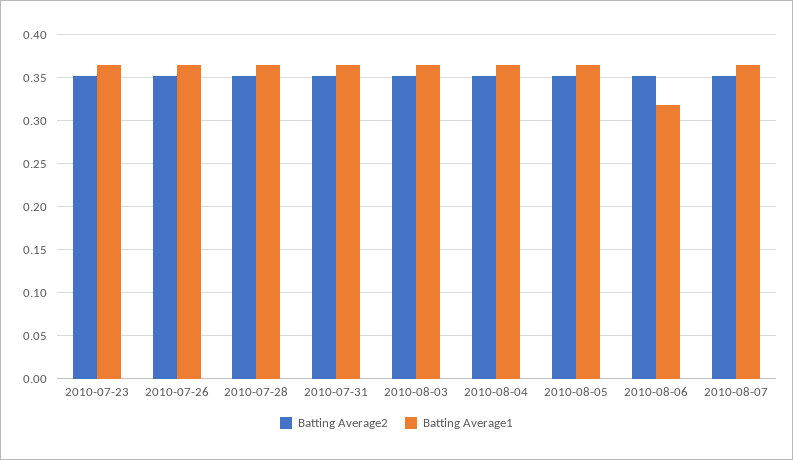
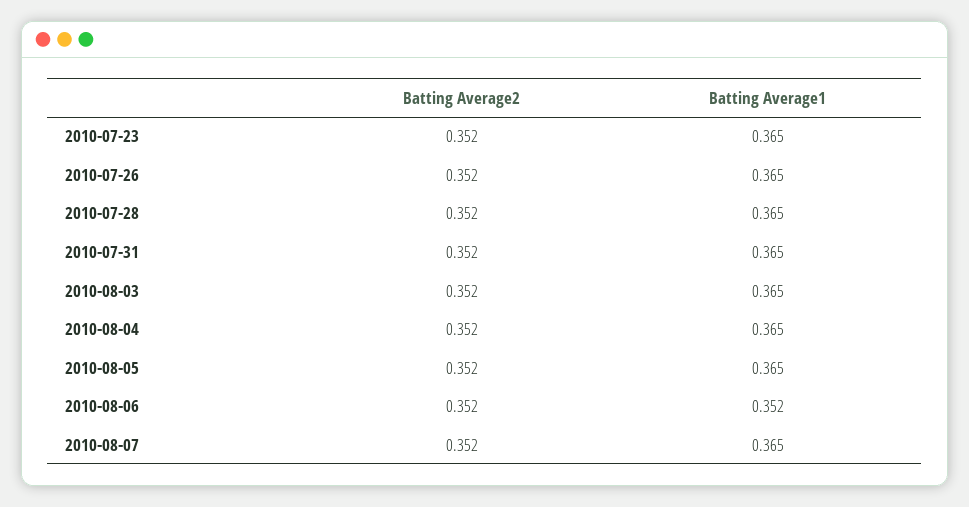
Batting Average1, 2010-08-06: 0.32 -> 0.352

